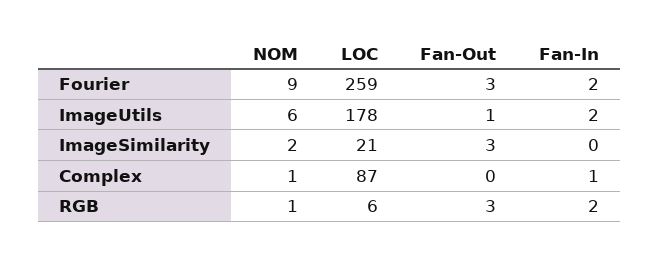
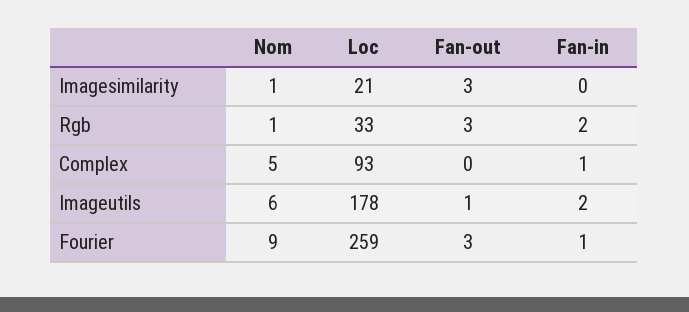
Fan-In, Fourier: 2 -> 1
NOM, ImageSimilarity: 2 -> 1
NOM, Complex: 1 -> 5
LOC, Complex: 87 -> 93
LOC, RGB: 6 -> 33

